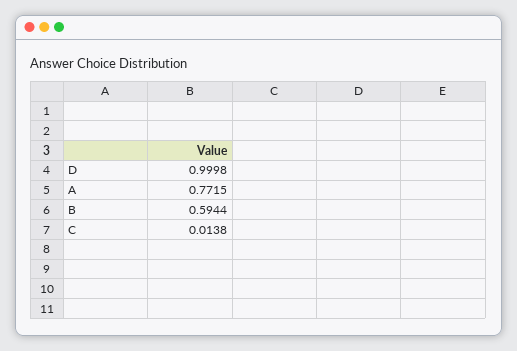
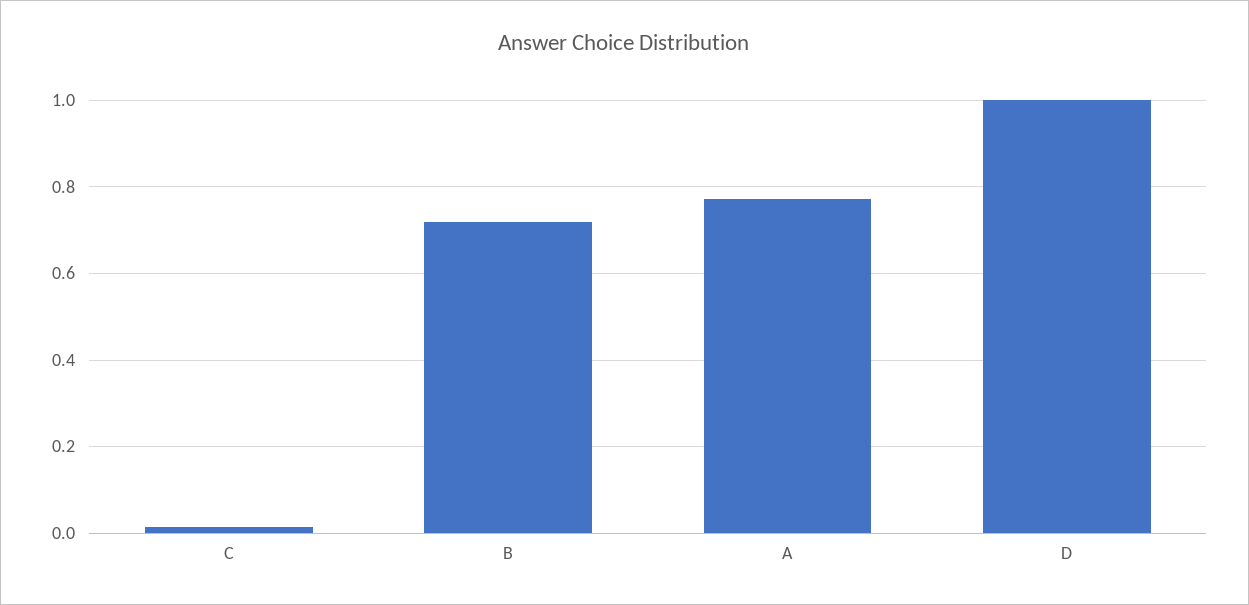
B: 0.5944 -> 0.72

